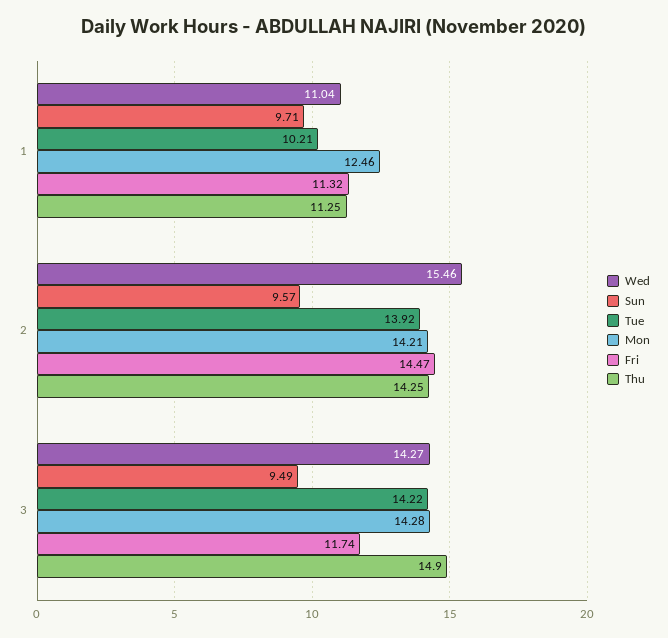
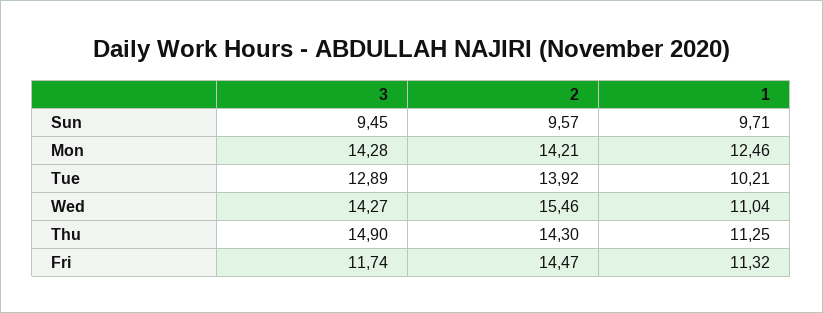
Thu, 2: 14.25 -> 14.3
Sun, 3: 9.49 -> 9.45
Tue, 3: 14.22 -> 12.89

